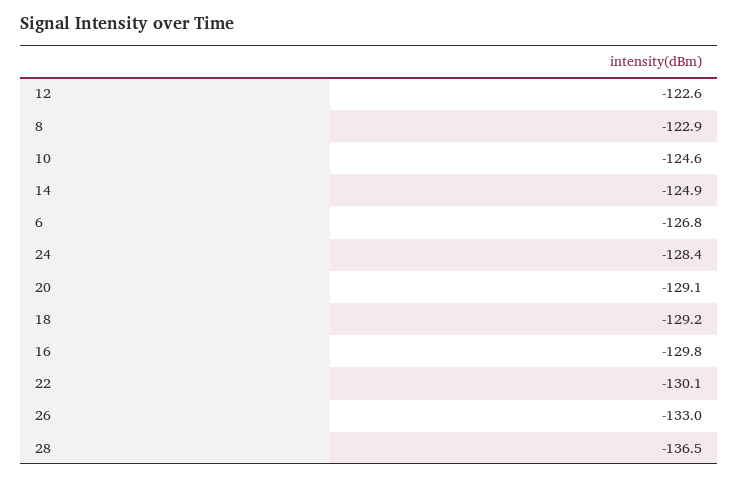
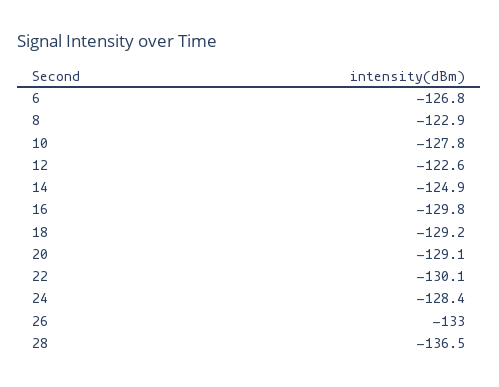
10: -124.6 -> -127.8

